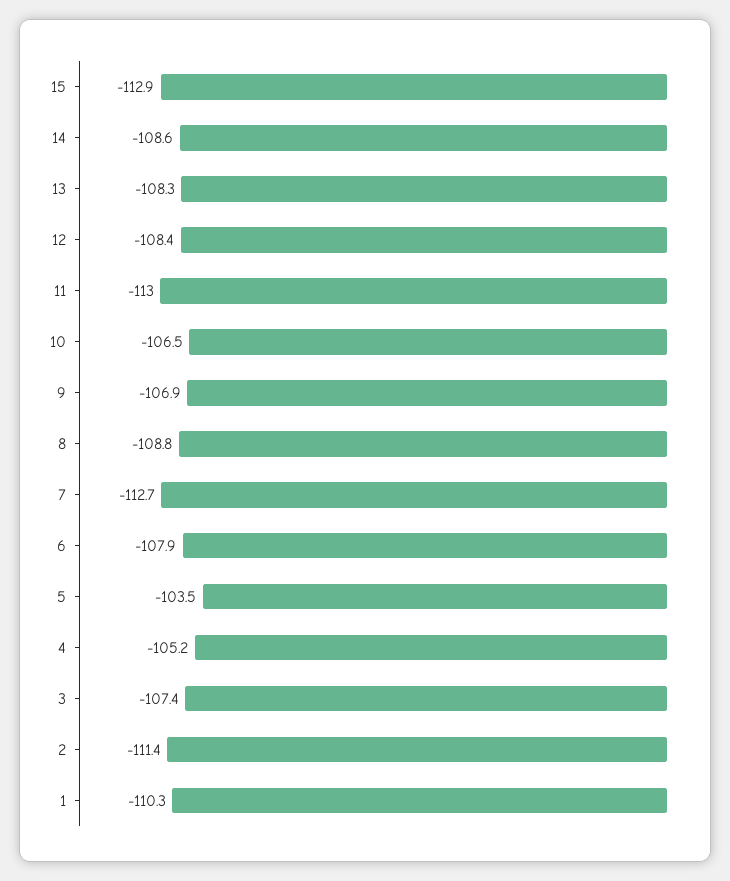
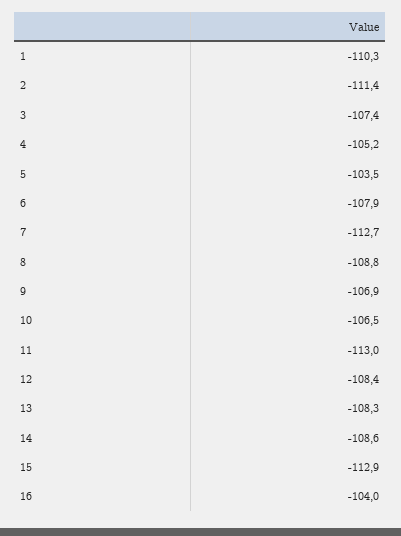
16: none -> -104

